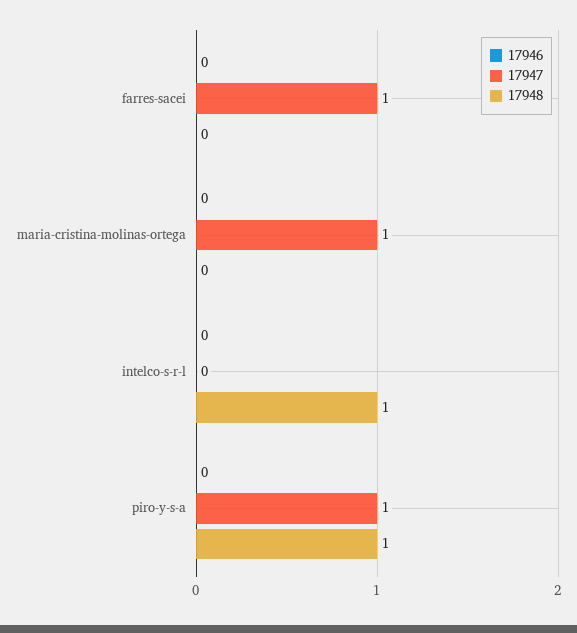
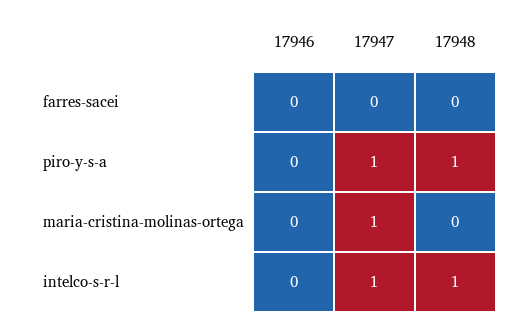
17947, farres-sacei: 1 -> 0
17947, intelco-s-r-l: 0 -> 1

